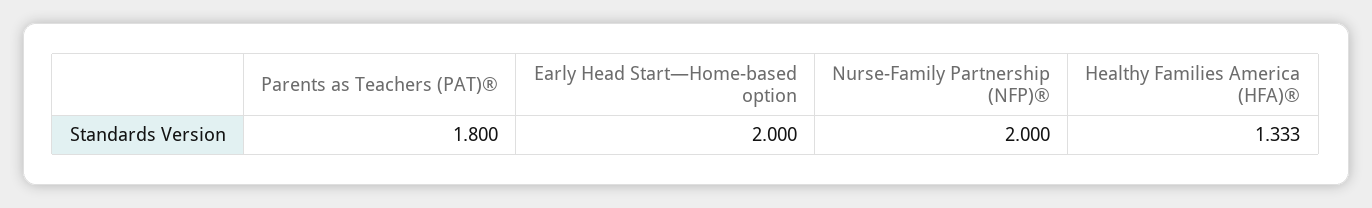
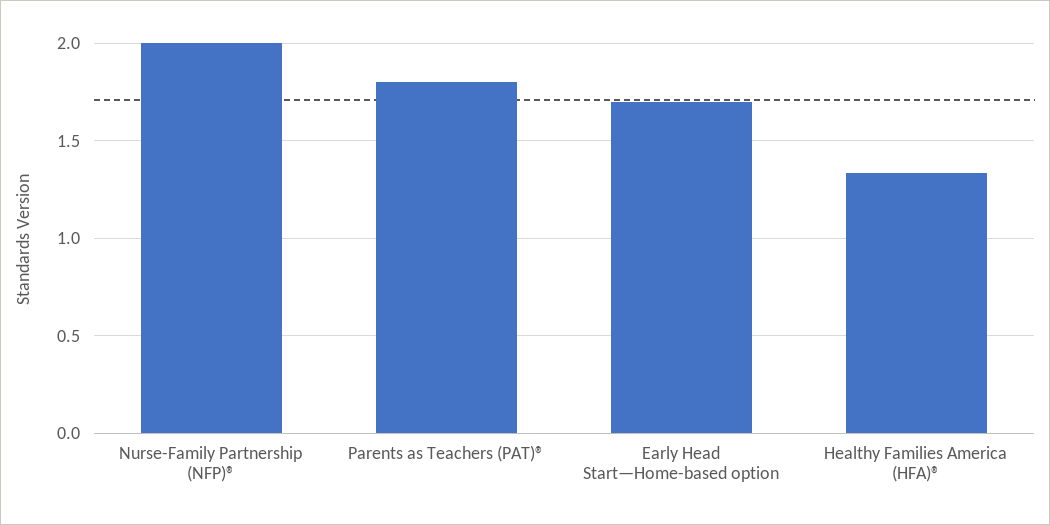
Early Head Start—Home-based option: 2 -> 1.7

